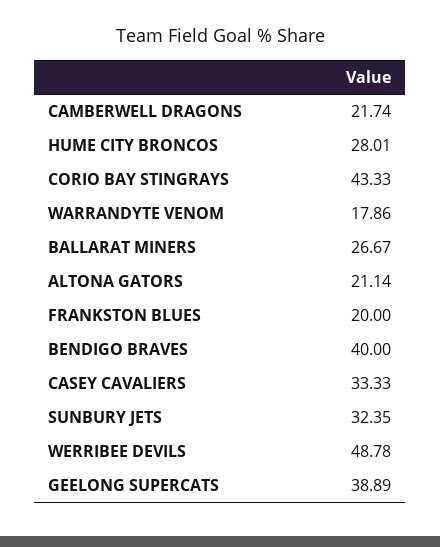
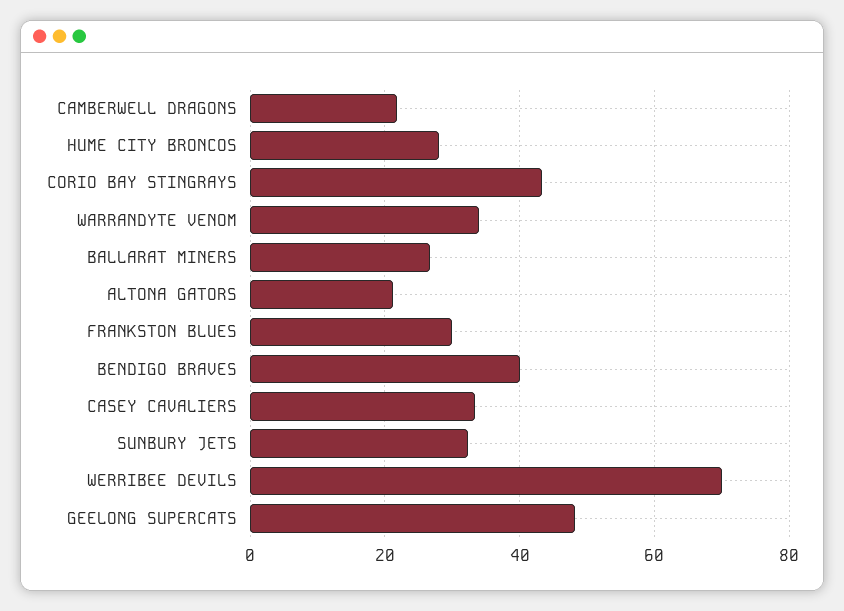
WARRANDYTE VENOM: 17.86 -> 34
FRANKSTON BLUES: 20 -> 30
WERRIBEE DEVILS: 48.78 -> 70
GEELONG SUPERCATS: 38.89 -> 48

